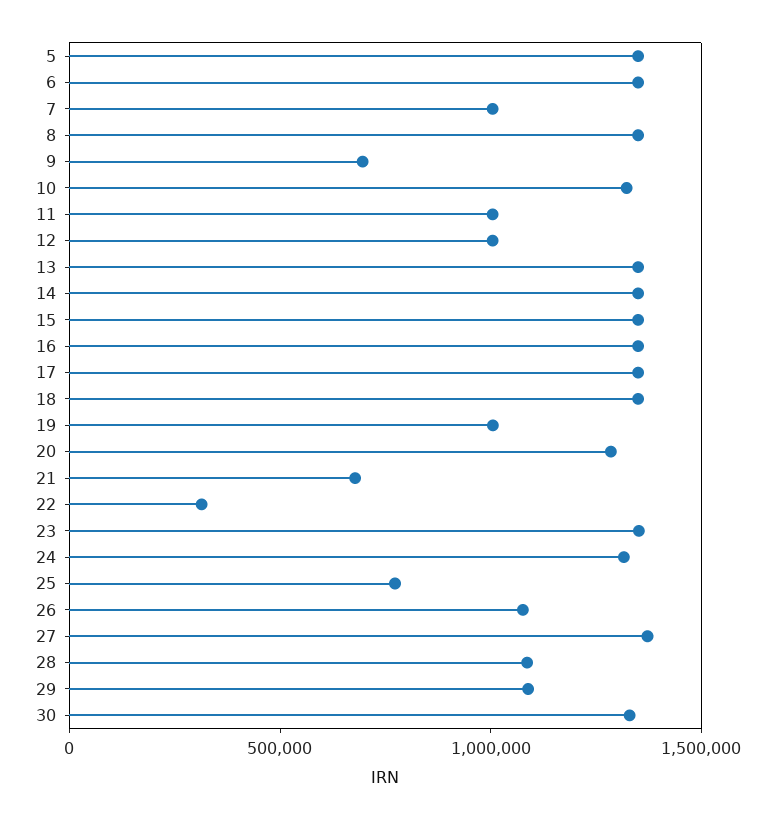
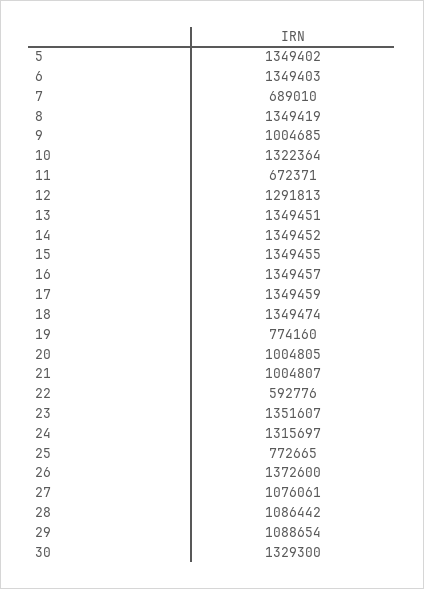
7: 1000000 -> 689010
9: 700000 -> 1004685
11: 1000000 -> 672371
12: 1000000 -> 1291813
19: 1000000 -> 774160
20: 1300000 -> 1004805
21: 700000 -> 1004807
22: 300000 -> 592776
26: 1100000 -> 1372600
27: 1400000 -> 1076061

